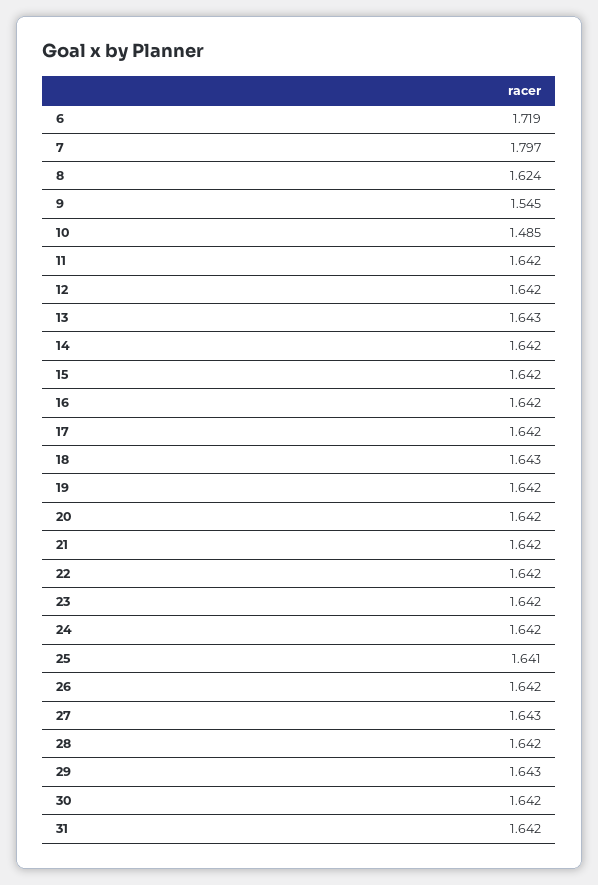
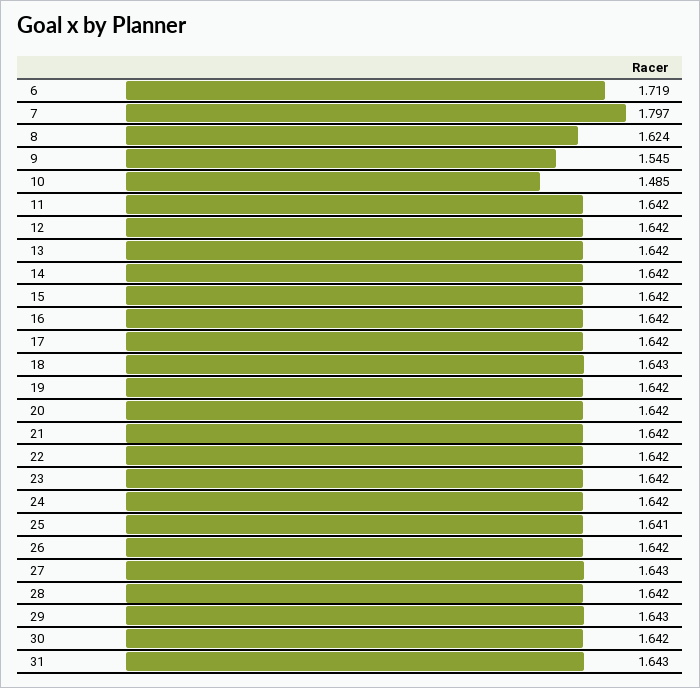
13: 1.643 -> 1.642
31: 1.642 -> 1.643

